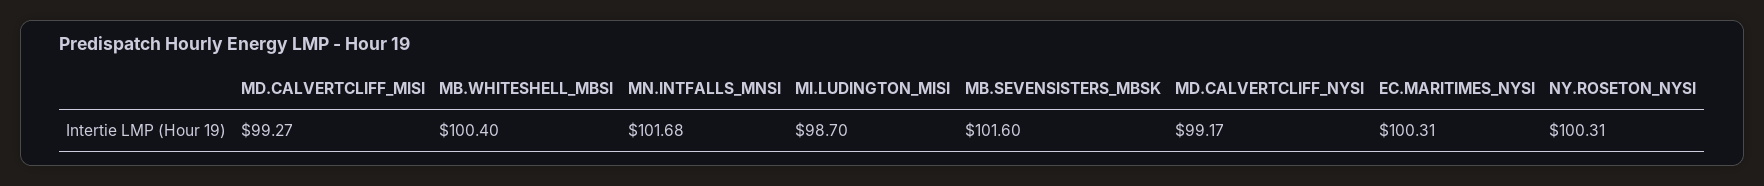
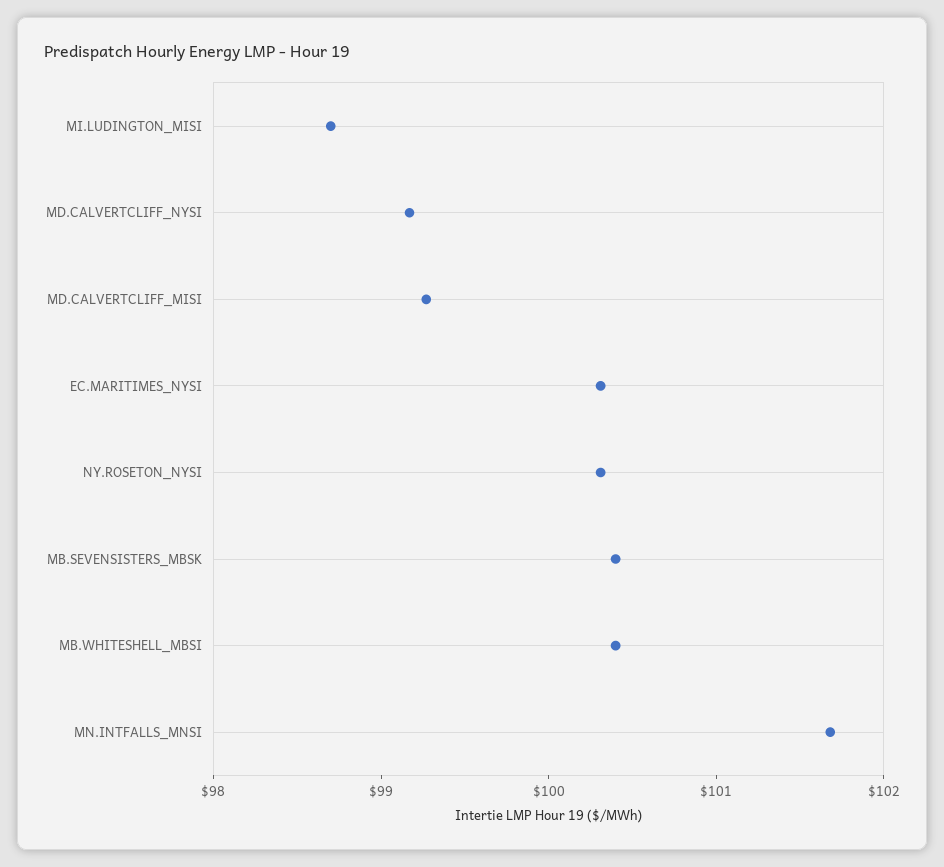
MB.SEVENSISTERS_MBSK: 101.6 -> 100.4

